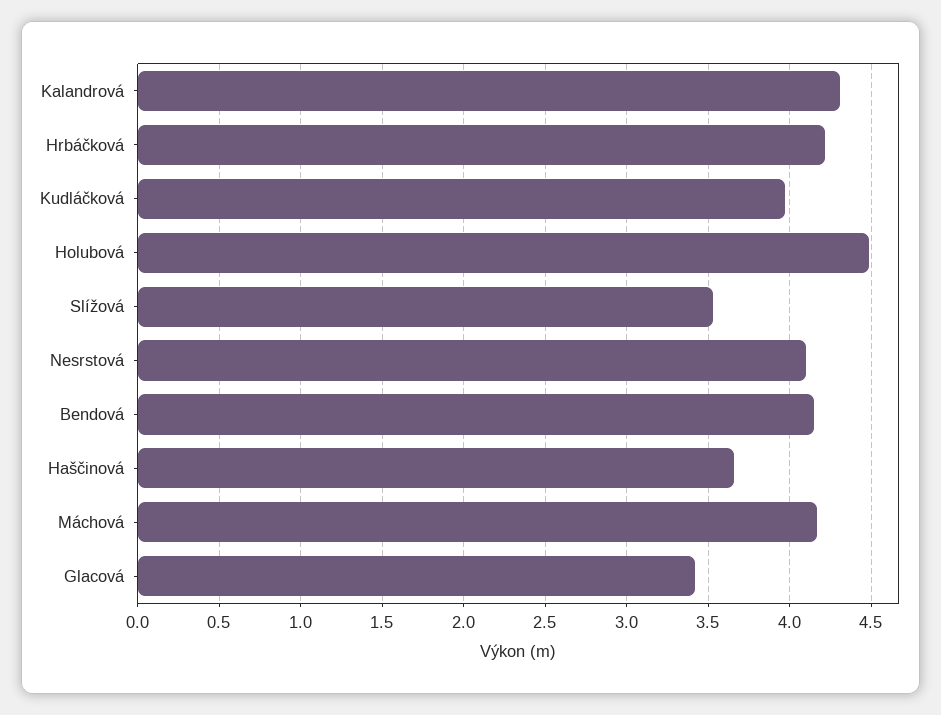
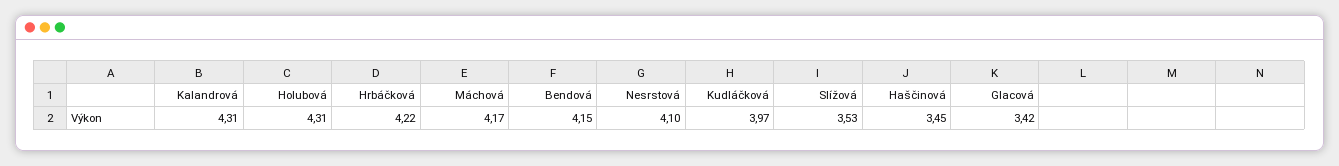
Holubová: 4.5 -> 4.31
Haščinová: 3.65 -> 3.45

